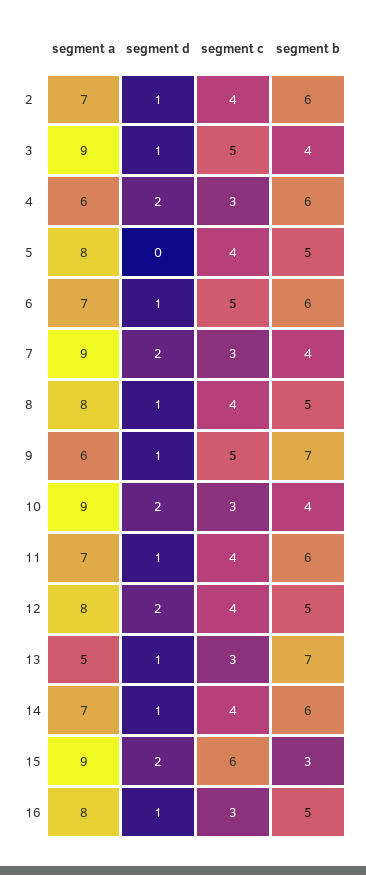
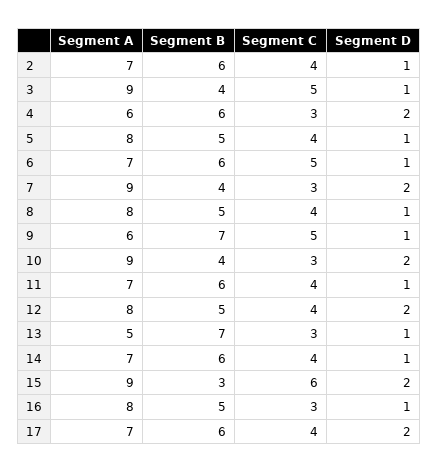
segment d, 5: 0 -> 1
segment a, 17: none -> 7
segment b, 17: none -> 6
segment c, 17: none -> 4
segment d, 17: none -> 2

